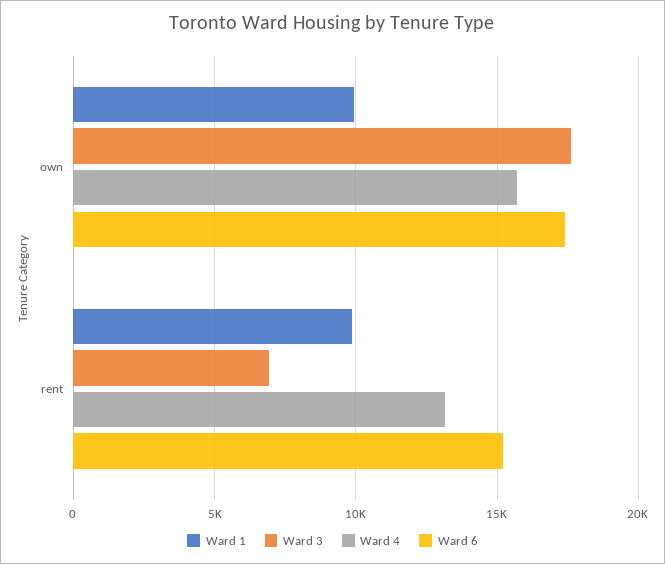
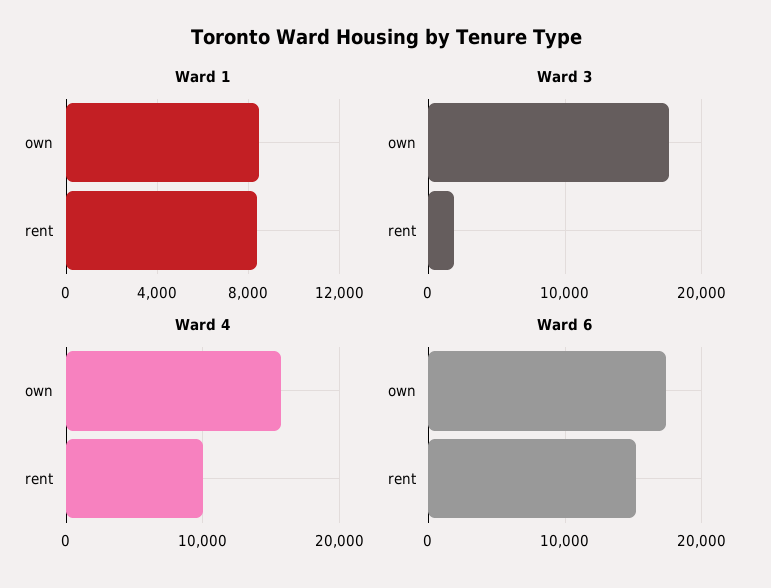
Ward 1, own: 10000 -> 8500
Ward 1, rent: 10000 -> 8500
Ward 3, rent: 7000 -> 2000
Ward 4, rent: 13000 -> 10000

